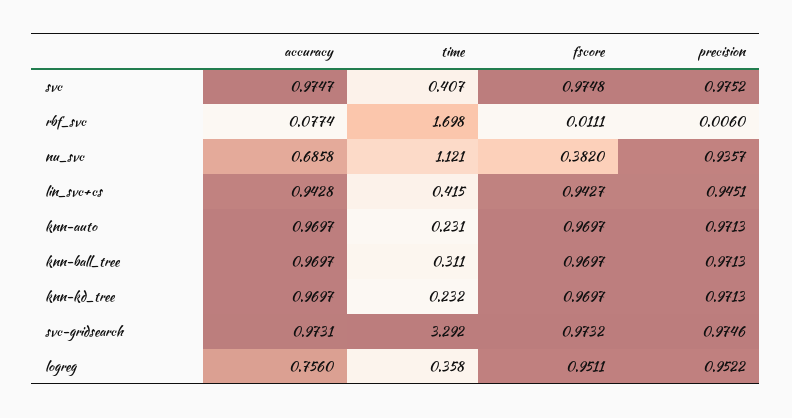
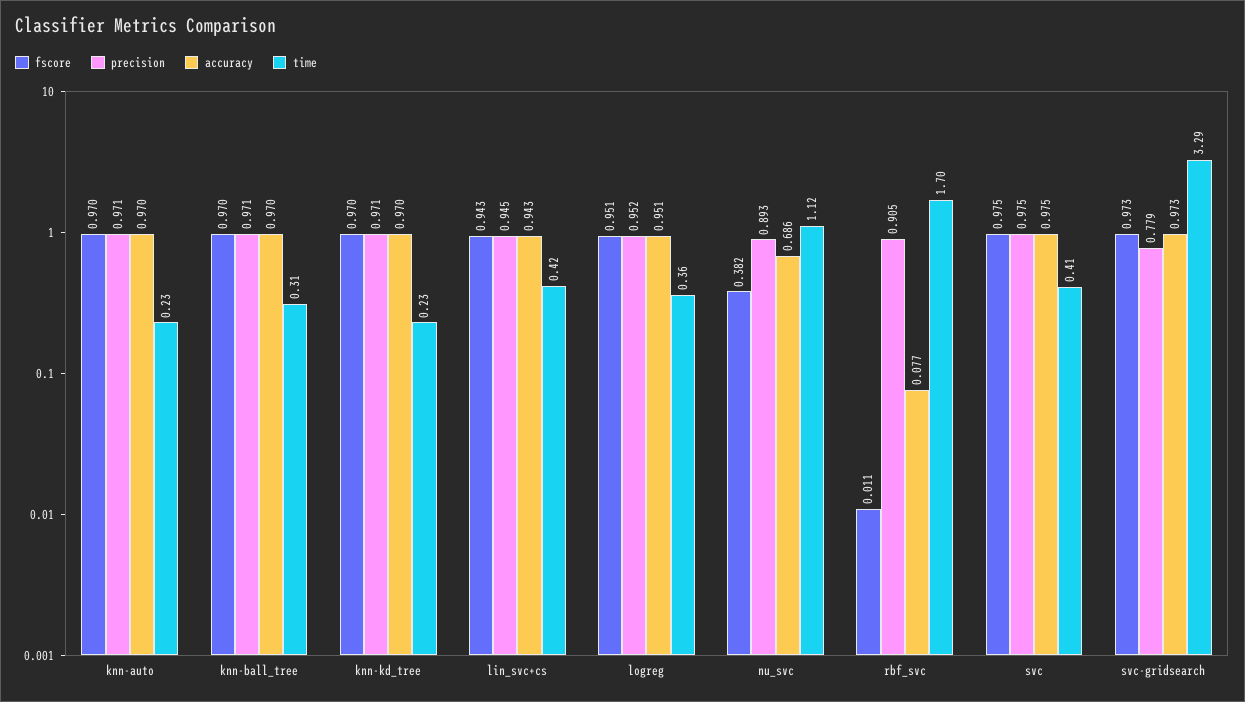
precision, rbf_svc: 0.006 -> 0.905
precision, nu_svc: 0.9357 -> 0.893
precision, svc-gridsearch: 0.9746 -> 0.779
accuracy, logreg: 0.756 -> 0.951

